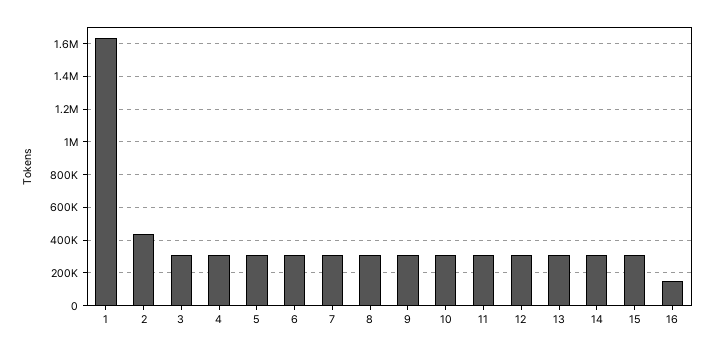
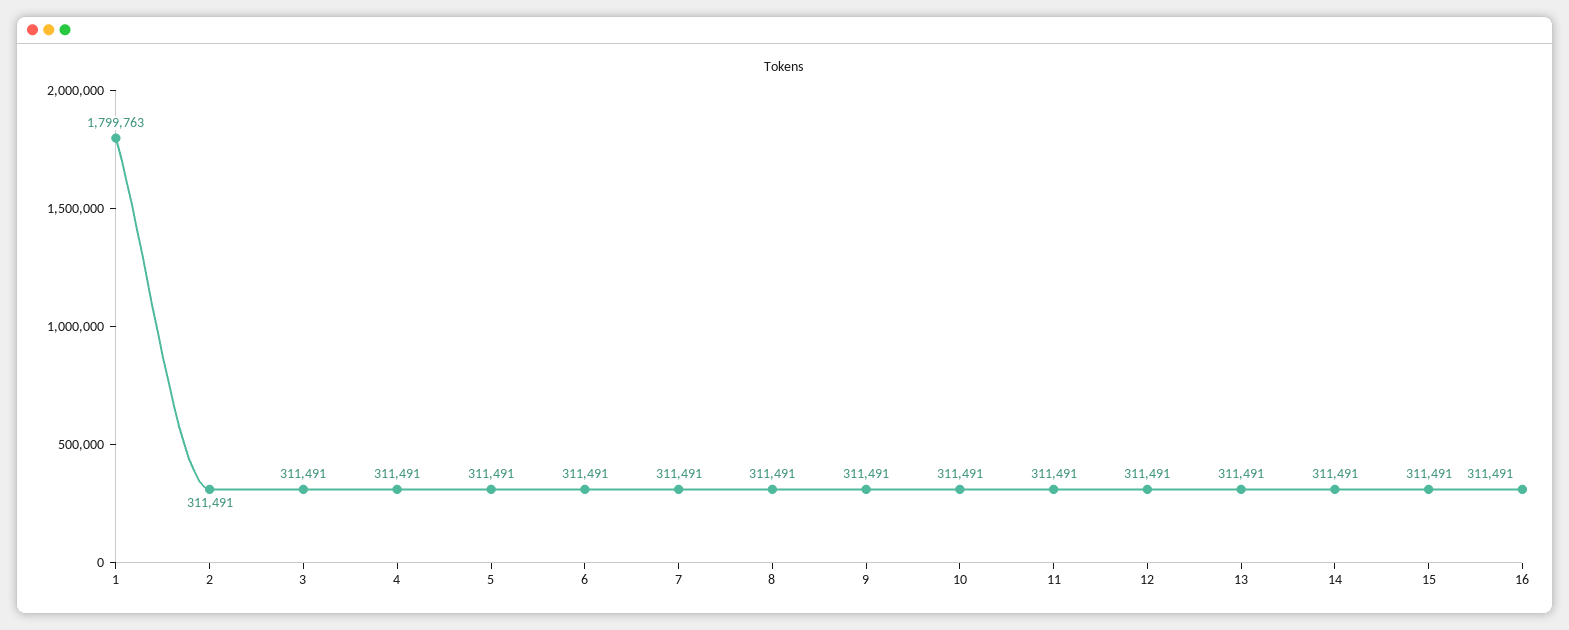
1: 1650000 -> 1799763
2: 450000 -> 311491
16: 150000 -> 311491

